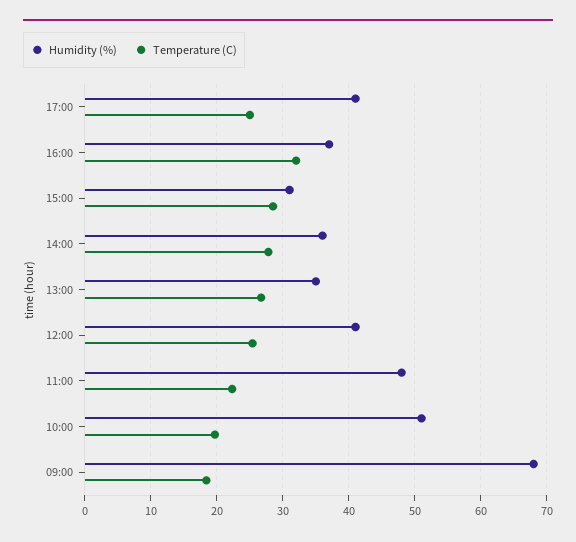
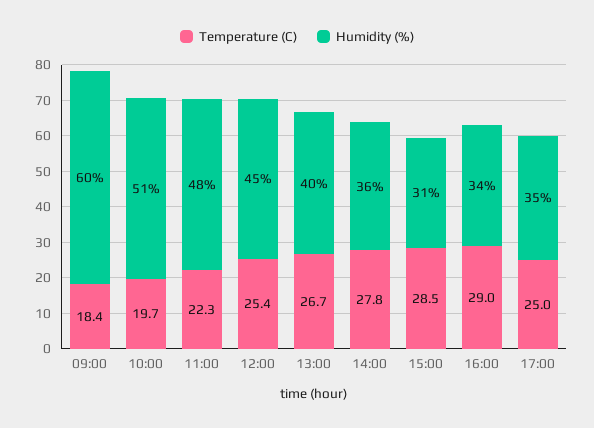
Humidity (%), 17:00: 41 -> 35
Humidity (%), 16:00: 37 -> 34
Temperature (C), 16:00: 32 -> 29
Humidity (%), 13:00: 35 -> 40
Humidity (%), 12:00: 41 -> 45
Humidity (%), 09:00: 68 -> 60

